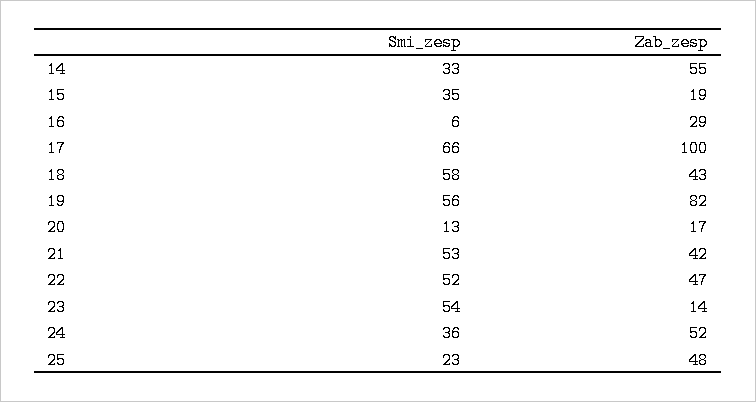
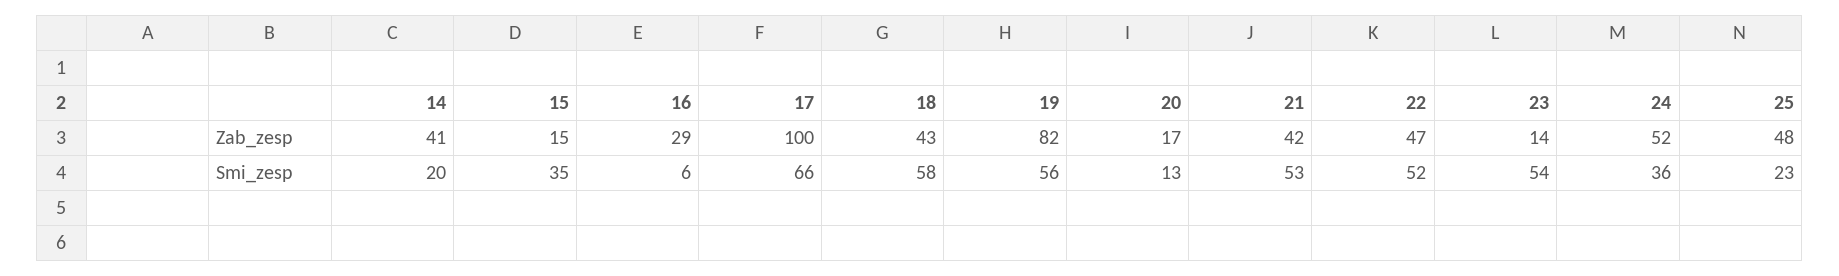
Smi_zesp, 14: 33 -> 20
Zab_zesp, 14: 55 -> 41
Zab_zesp, 15: 19 -> 15

